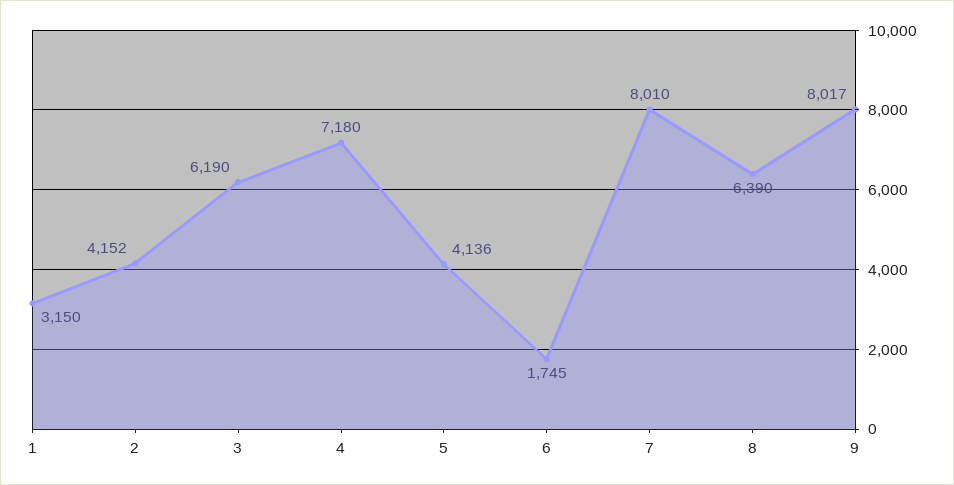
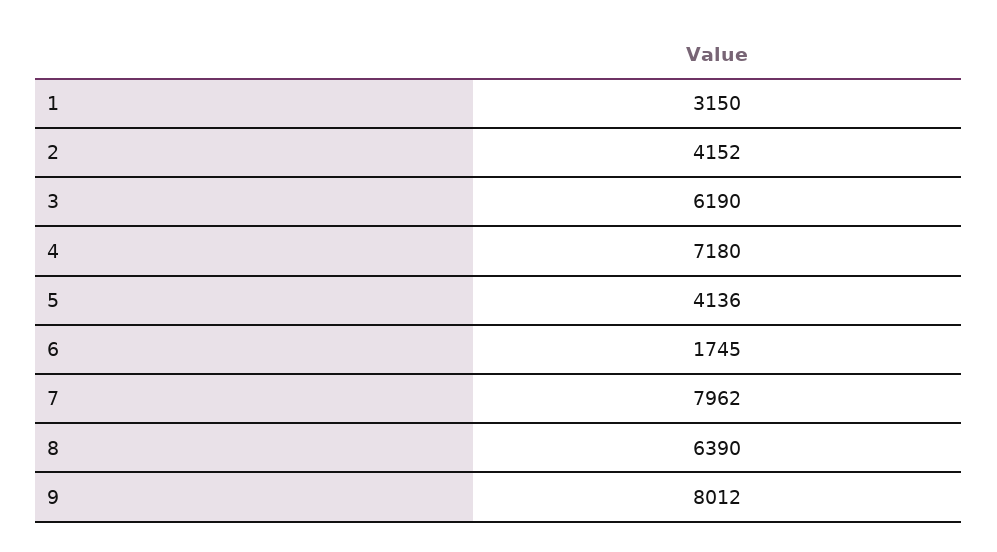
7: 8010 -> 7962
9: 8017 -> 8012

